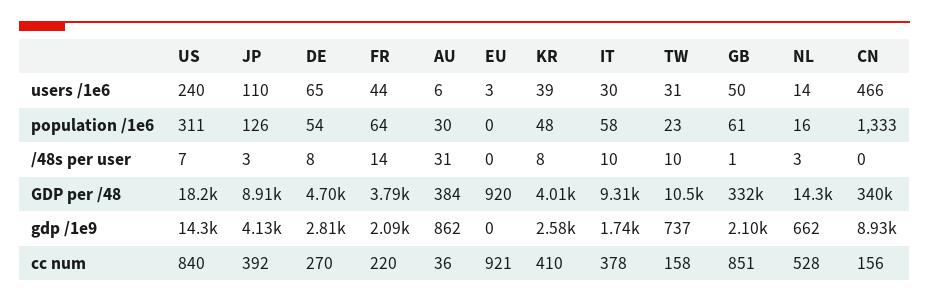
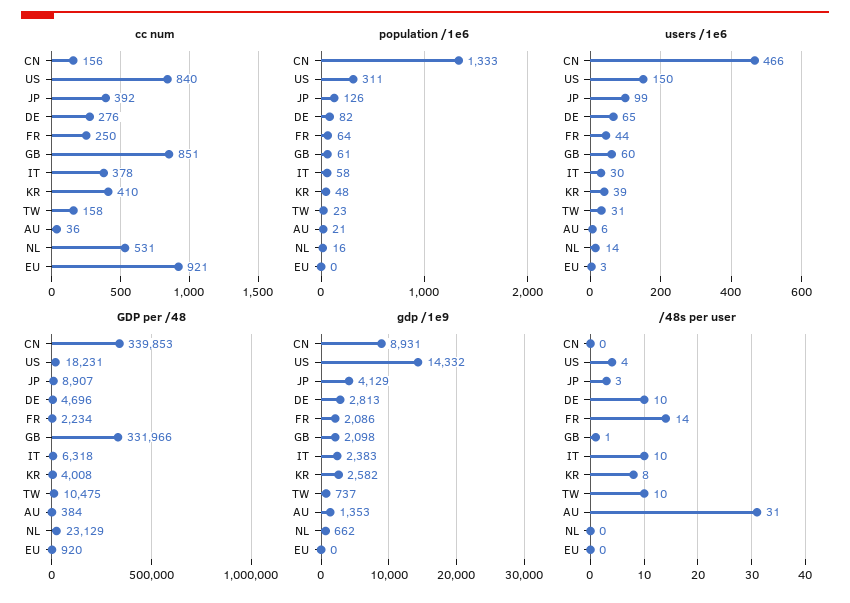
users /1e6, US: 240 -> 150
users /1e6, JP: 110 -> 99
users /1e6, GB: 50 -> 60
population /1e6, DE: 54 -> 82
population /1e6, AU: 30 -> 21
/48s per user, US: 7 -> 4
/48s per user, DE: 8 -> 10
/48s per user, NL: 3 -> 0
GDP per /48, FR: 3790 -> 2234
GDP per /48, IT: 9310 -> 6318
GDP per /48, NL: 14300 -> 23129
gdp /1e9, AU: 862 -> 1353
gdp /1e9, IT: 1740 -> 2383
cc num, DE: 270 -> 276
cc num, FR: 220 -> 250
cc num, NL: 528 -> 531

